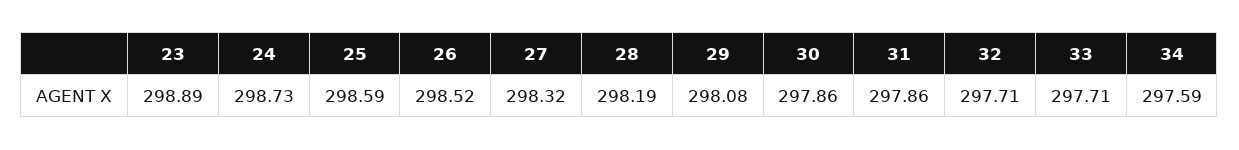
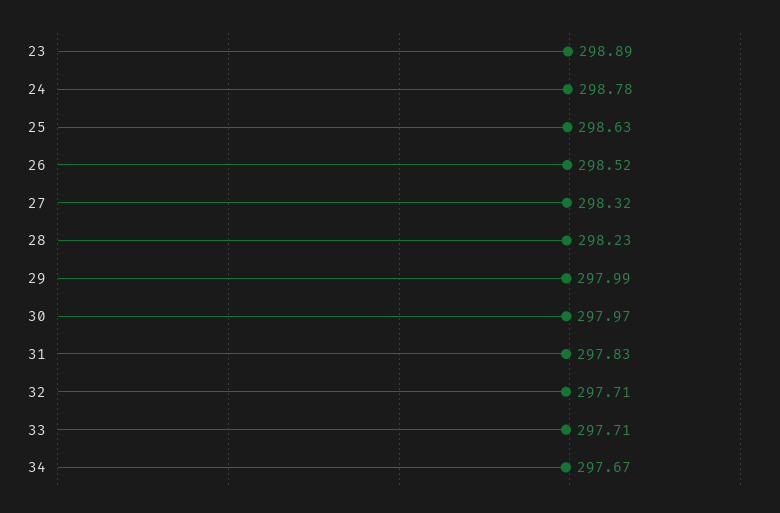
24: 298.73 -> 298.78
25: 298.59 -> 298.63
28: 298.19 -> 298.23
29: 298.08 -> 297.99
30: 297.86 -> 297.97
31: 297.86 -> 297.83
34: 297.59 -> 297.67

